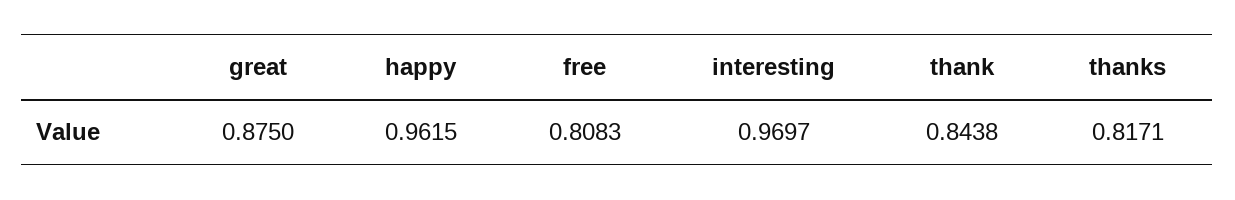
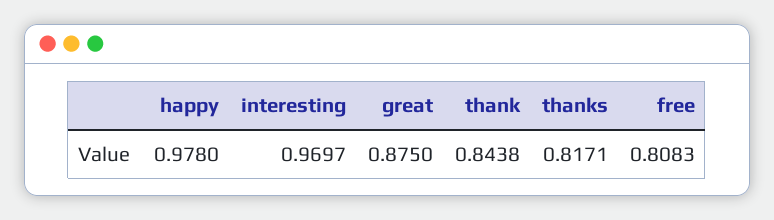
happy: 0.9615 -> 0.978

